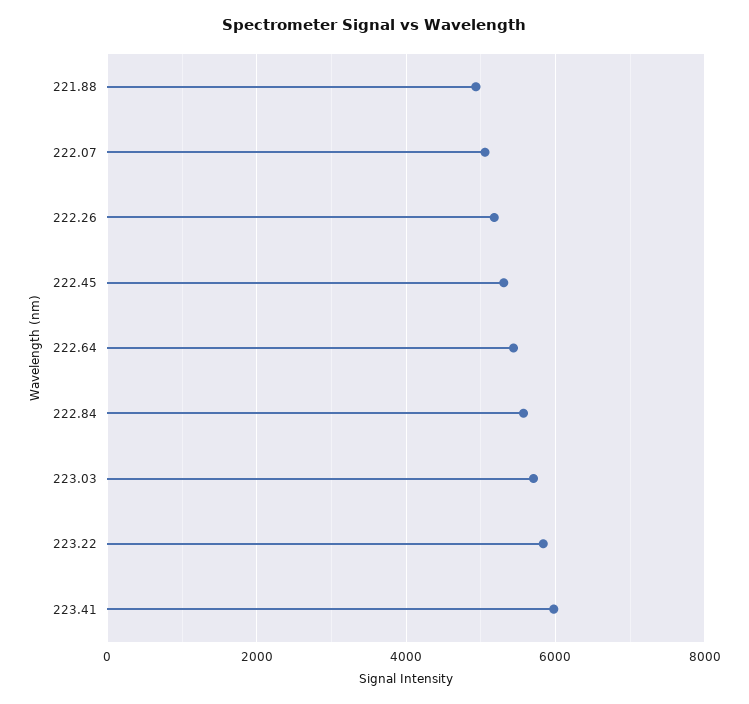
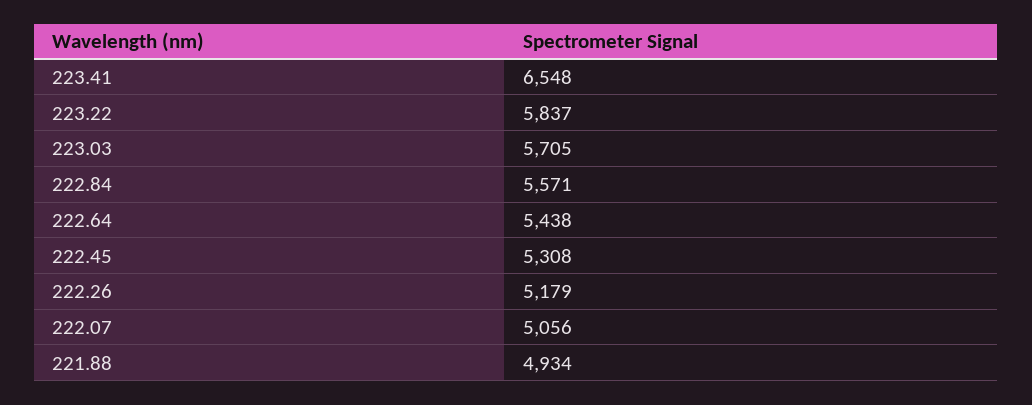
223.41: 6000 -> 6548

